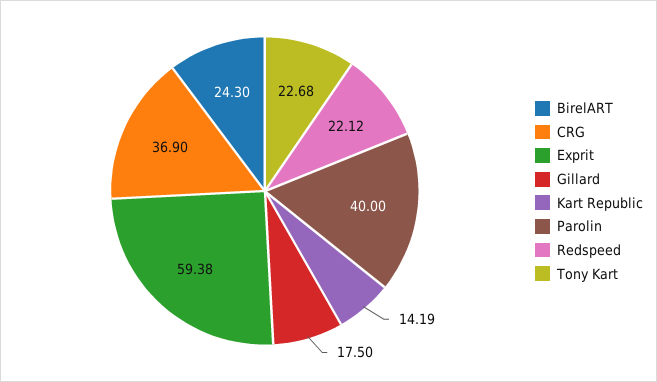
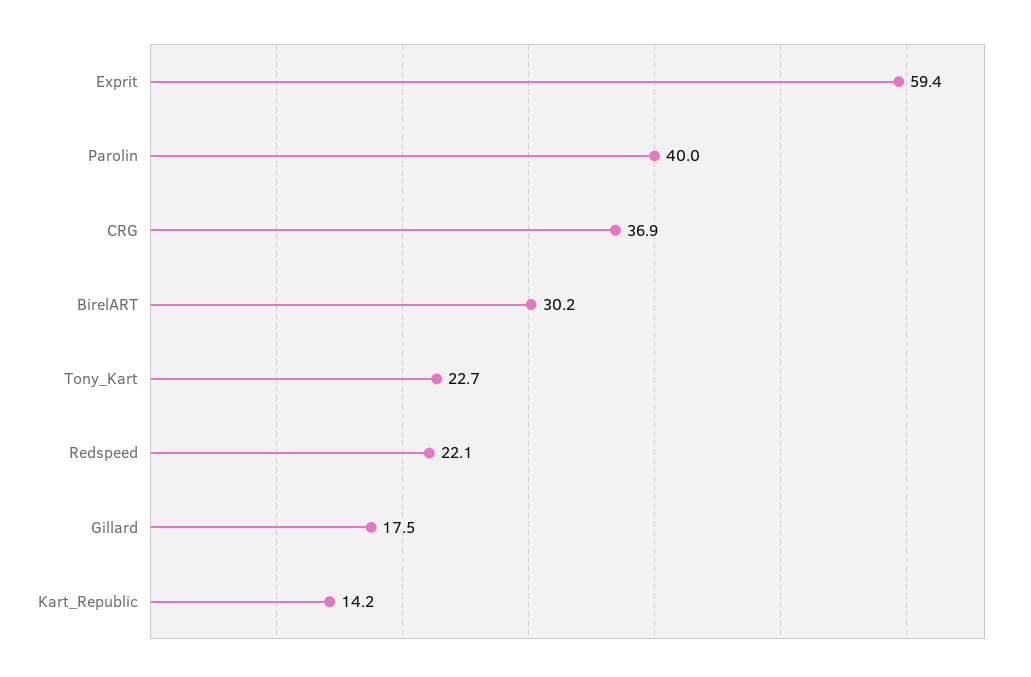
BirelART: 24.3 -> 30.2

